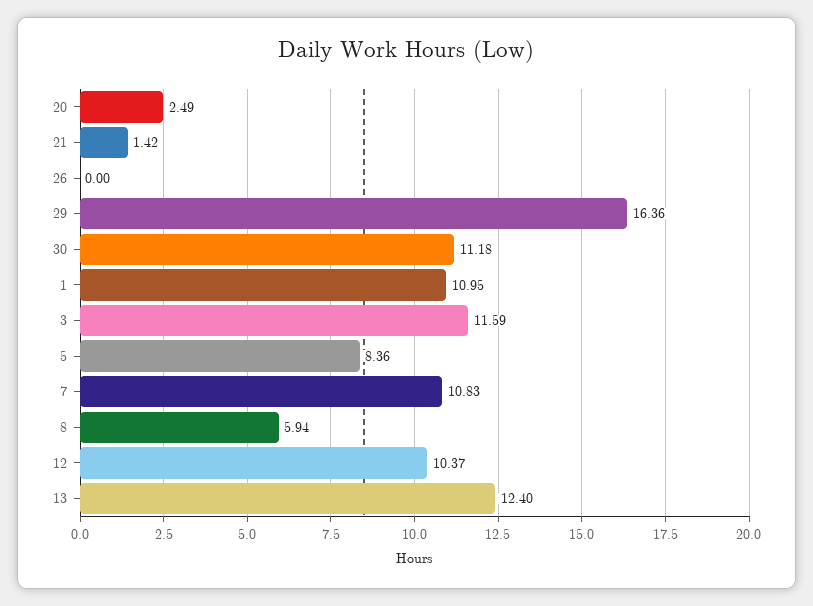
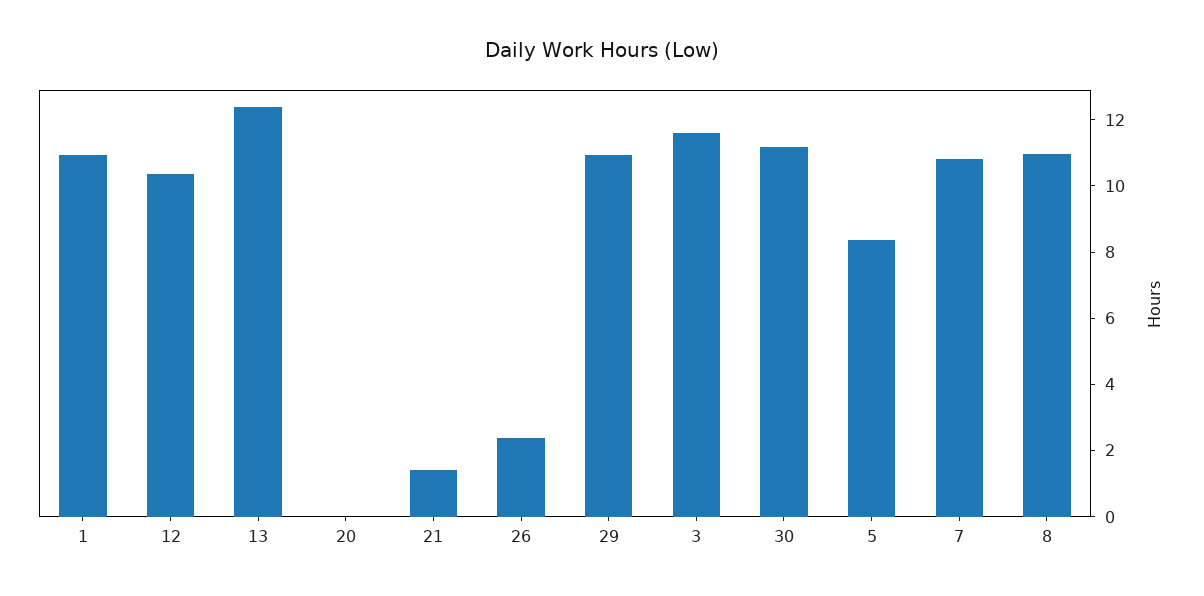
20: 2.49 -> 0
26: 0 -> 2.5
29: 16.36 -> 11
8: 5.94 -> 11

